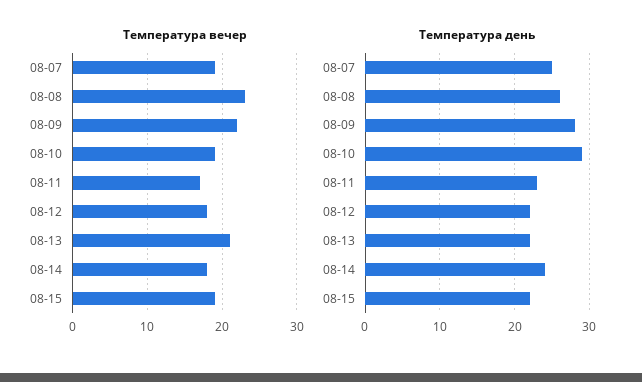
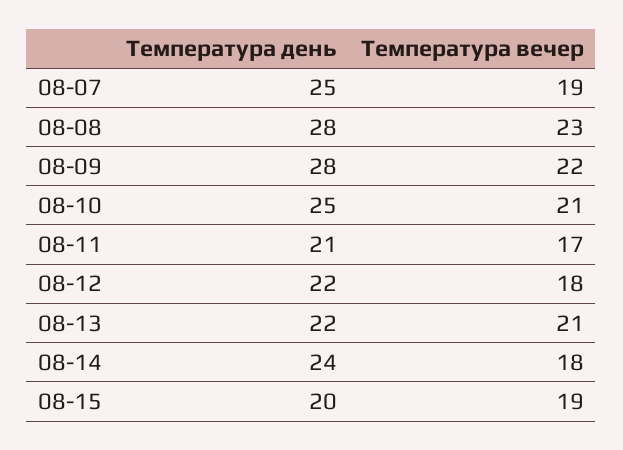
Температура вечер, 08-10: 19 -> 21
Температура день, 08-08: 26 -> 28
Температура день, 08-10: 29 -> 25
Температура день, 08-11: 23 -> 21
Температура день, 08-15: 22 -> 20

